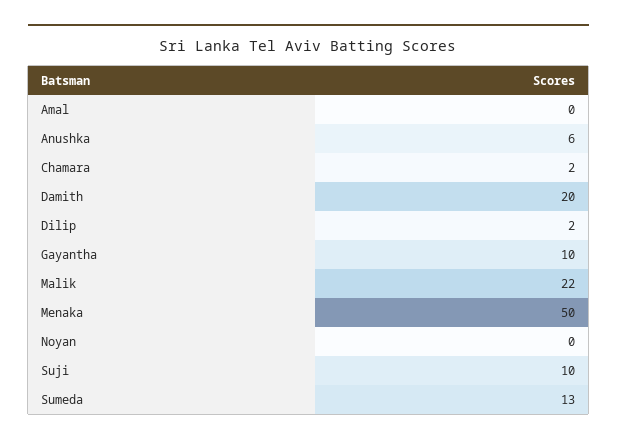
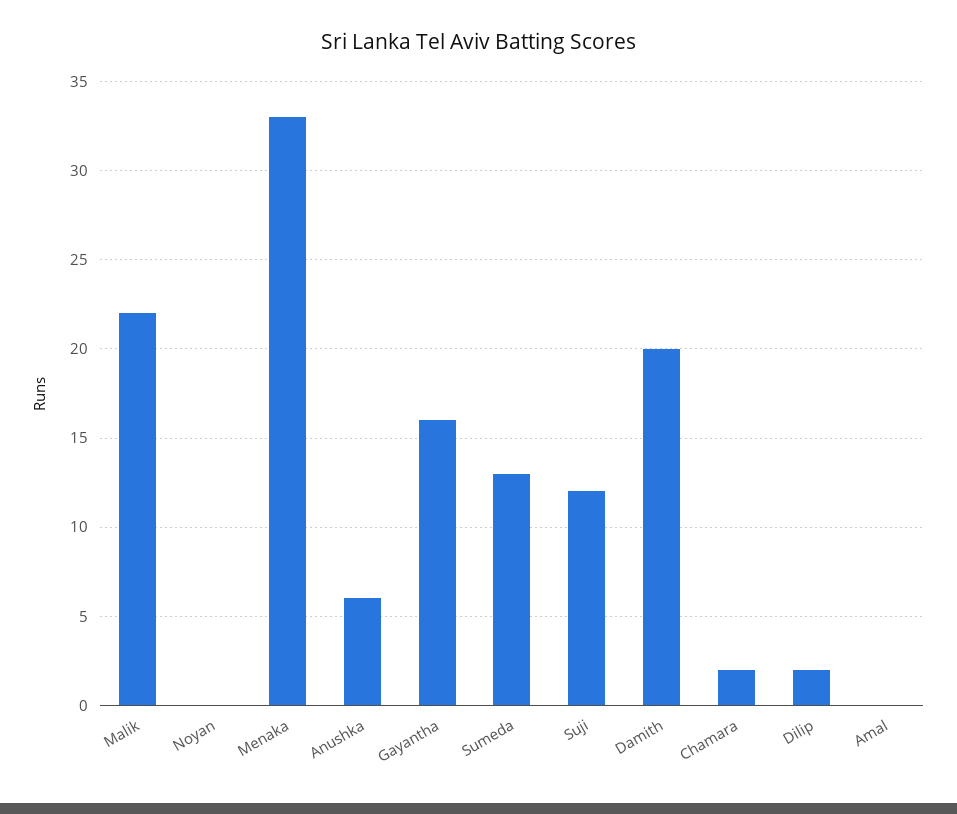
Gayantha: 10 -> 16
Menaka: 50 -> 33
Suji: 10 -> 12

